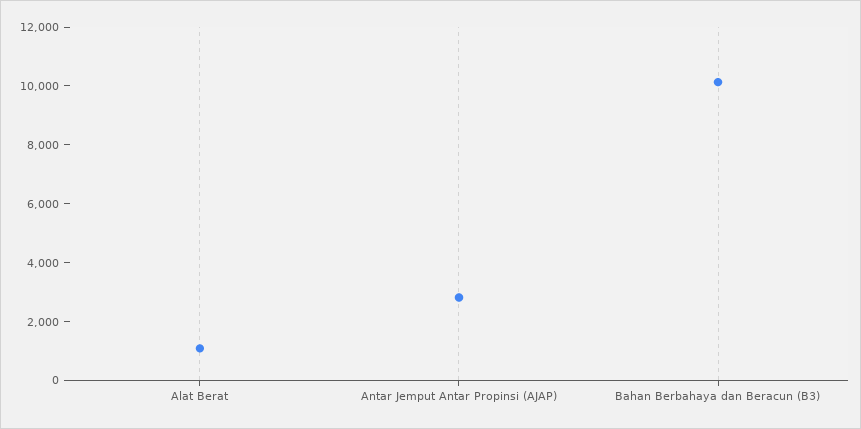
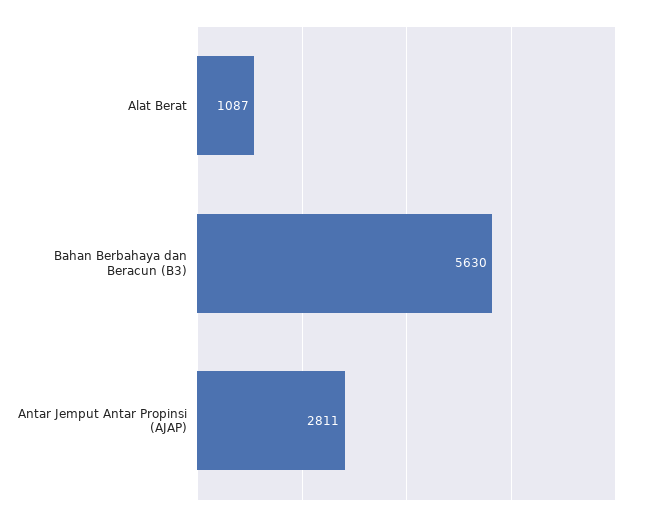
Bahan Berbahaya dan Beracun (B3): 10000 -> 5630

